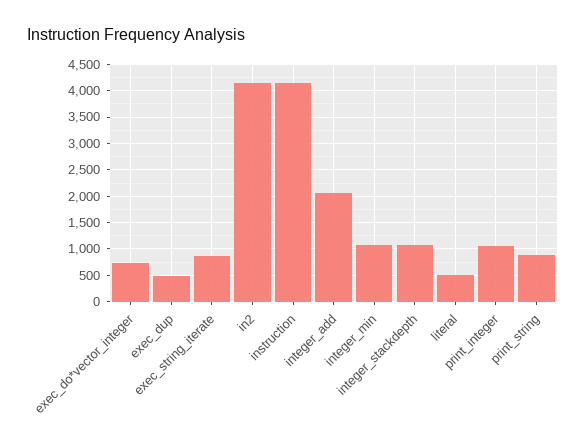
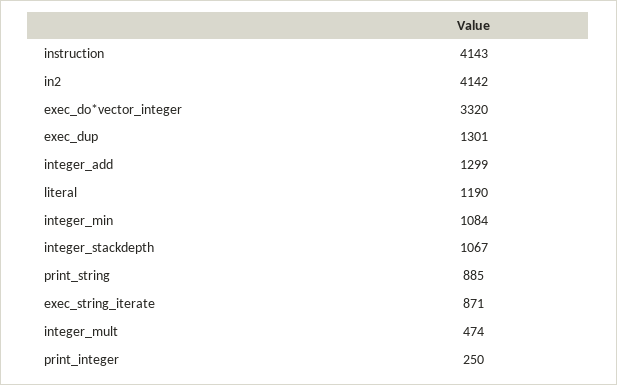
exec_do*vector_integer: 750 -> 3320
exec_dup: 500 -> 1301
integer_add: 2000 -> 1299
literal: 500 -> 1190
print_integer: 1000 -> 250
integer_mult: none -> 474

